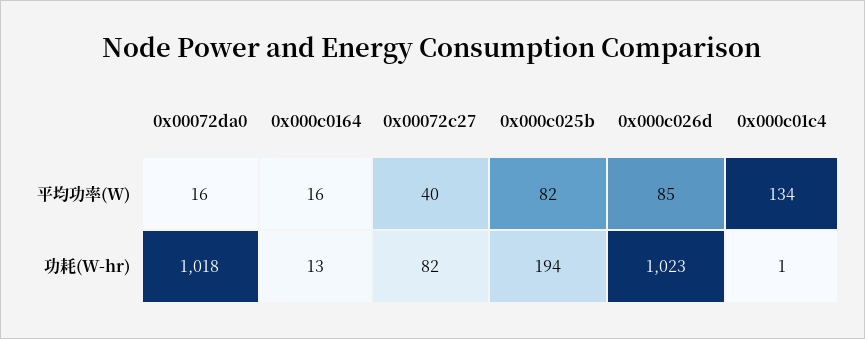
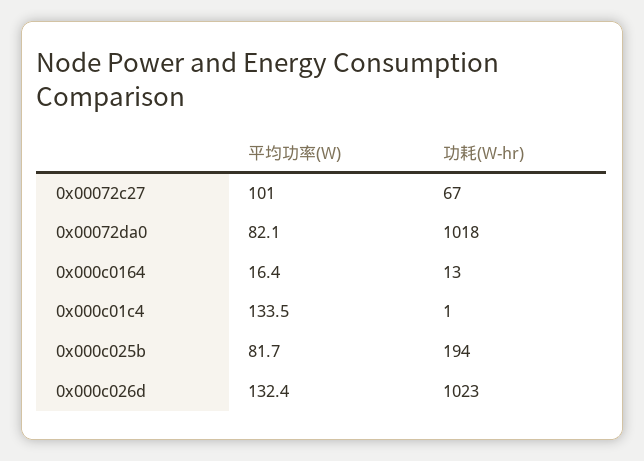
0x00072da0, 平均功率(W): 16 -> 82.1
0x00072c27, 平均功率(W): 40 -> 101
0x000c026d, 平均功率(W): 85 -> 132.4
0x00072c27, 功耗(W-hr): 82 -> 67

